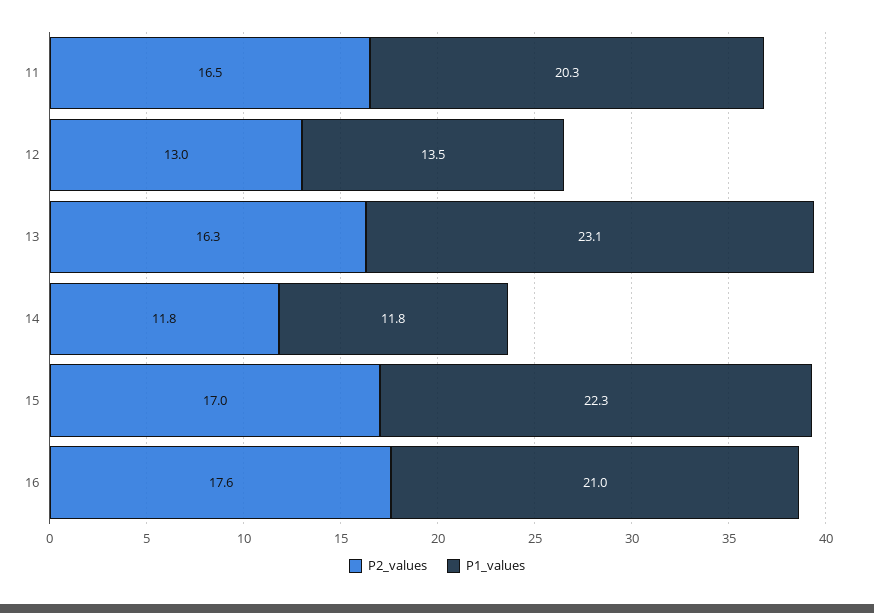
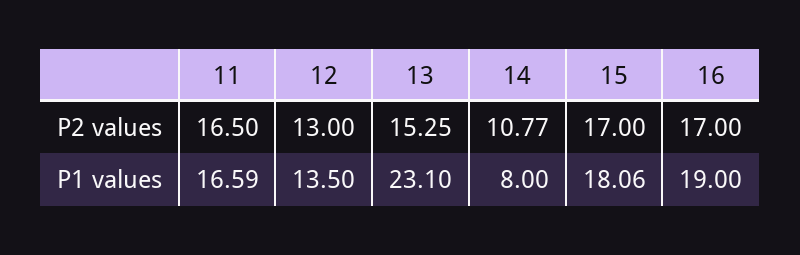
P1_values, 11: 20.3 -> 16.59
P2_values, 13: 16.3 -> 15.25
P2_values, 14: 11.8 -> 10.77
P1_values, 14: 11.8 -> 8
P1_values, 15: 22.3 -> 18.06
P2_values, 16: 17.6 -> 17
P1_values, 16: 21 -> 19

